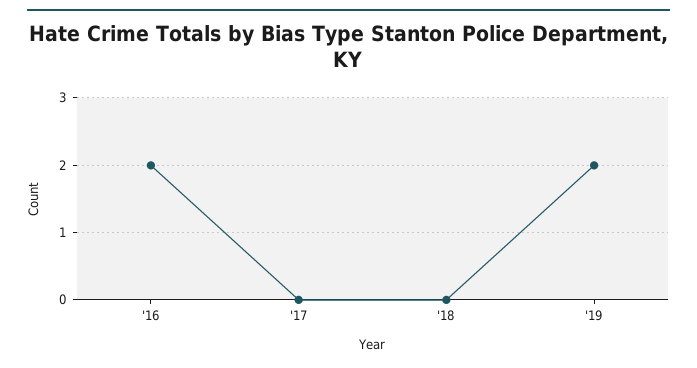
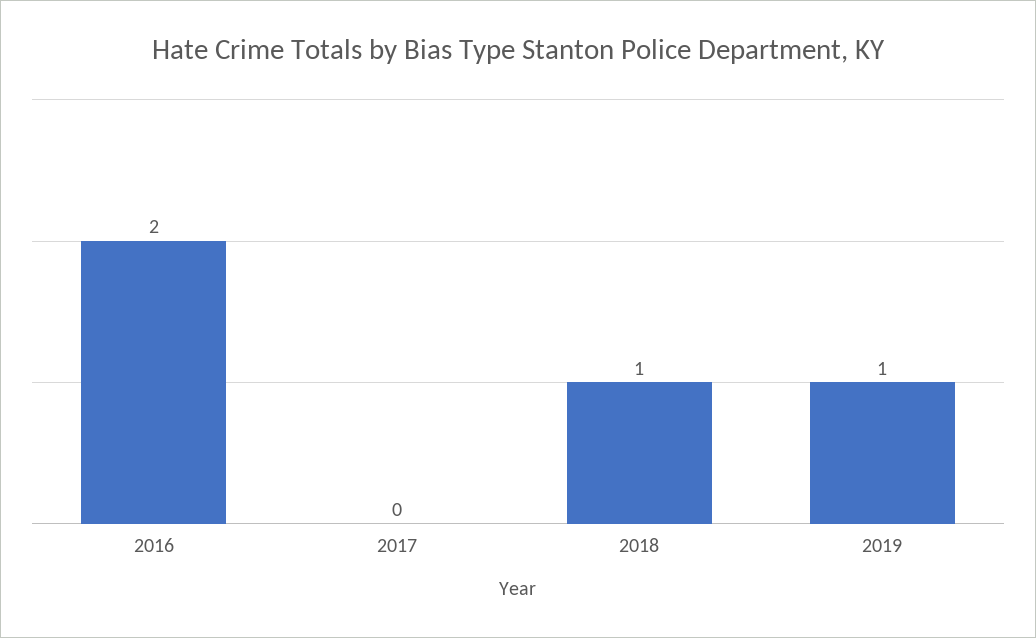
'18: 0 -> 1
'19: 2 -> 1

